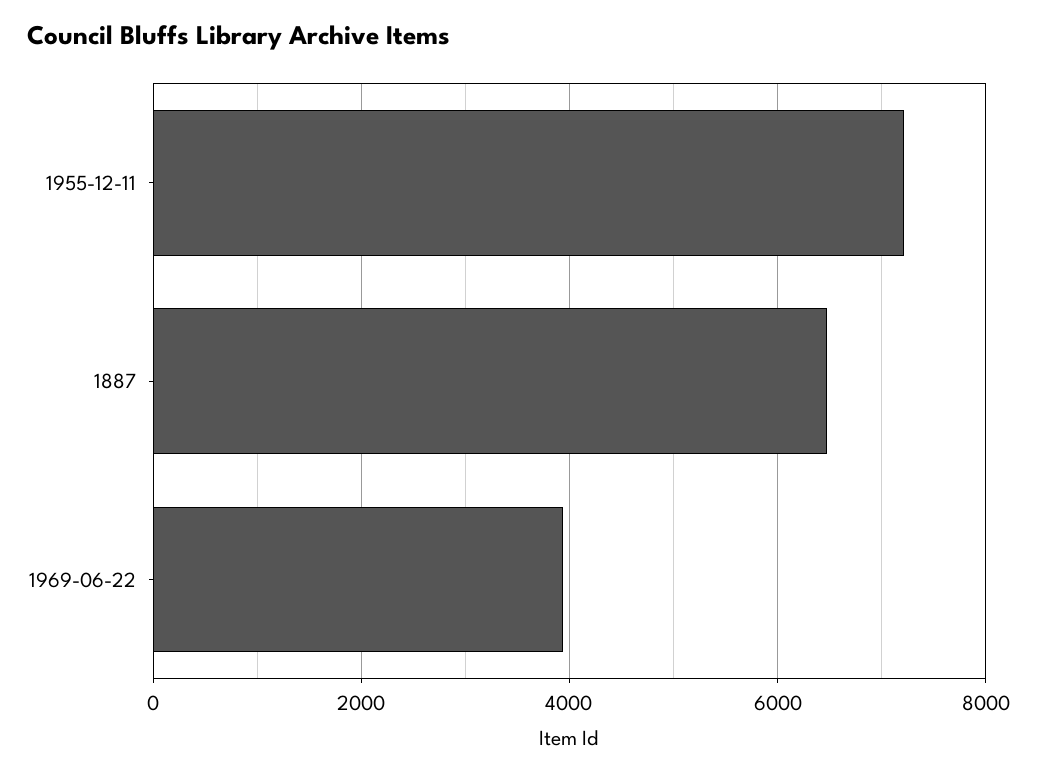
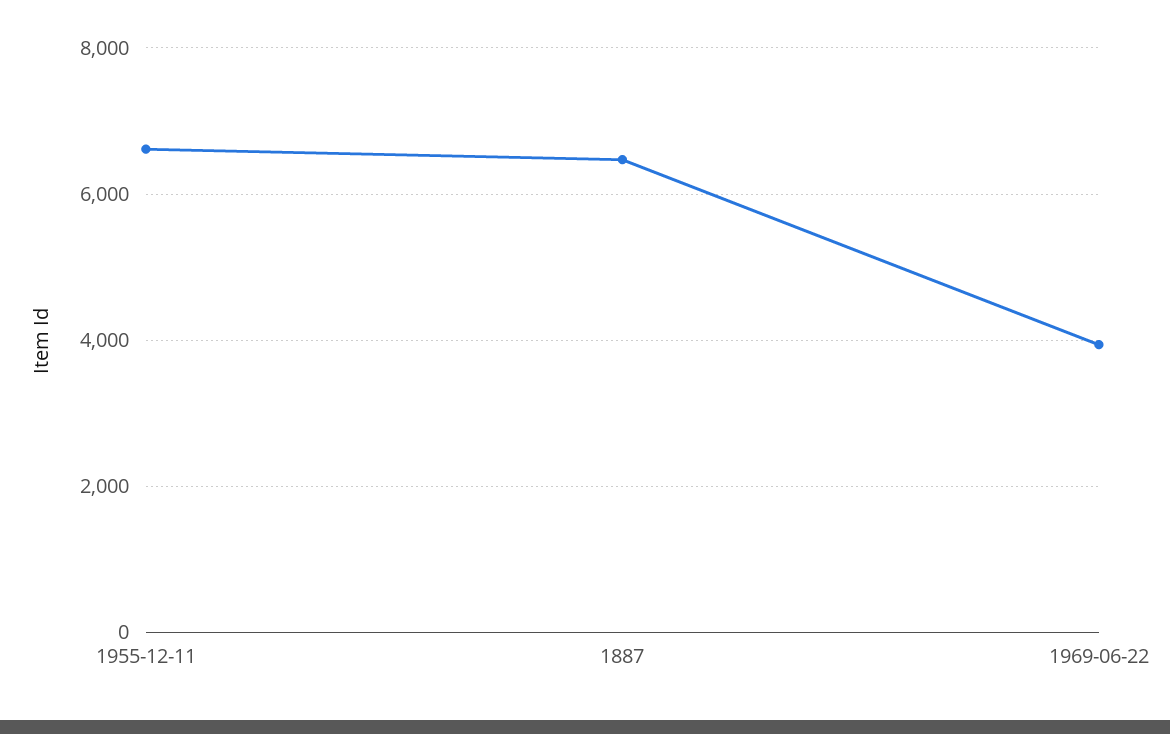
1955-12-11: 7200 -> 6600

